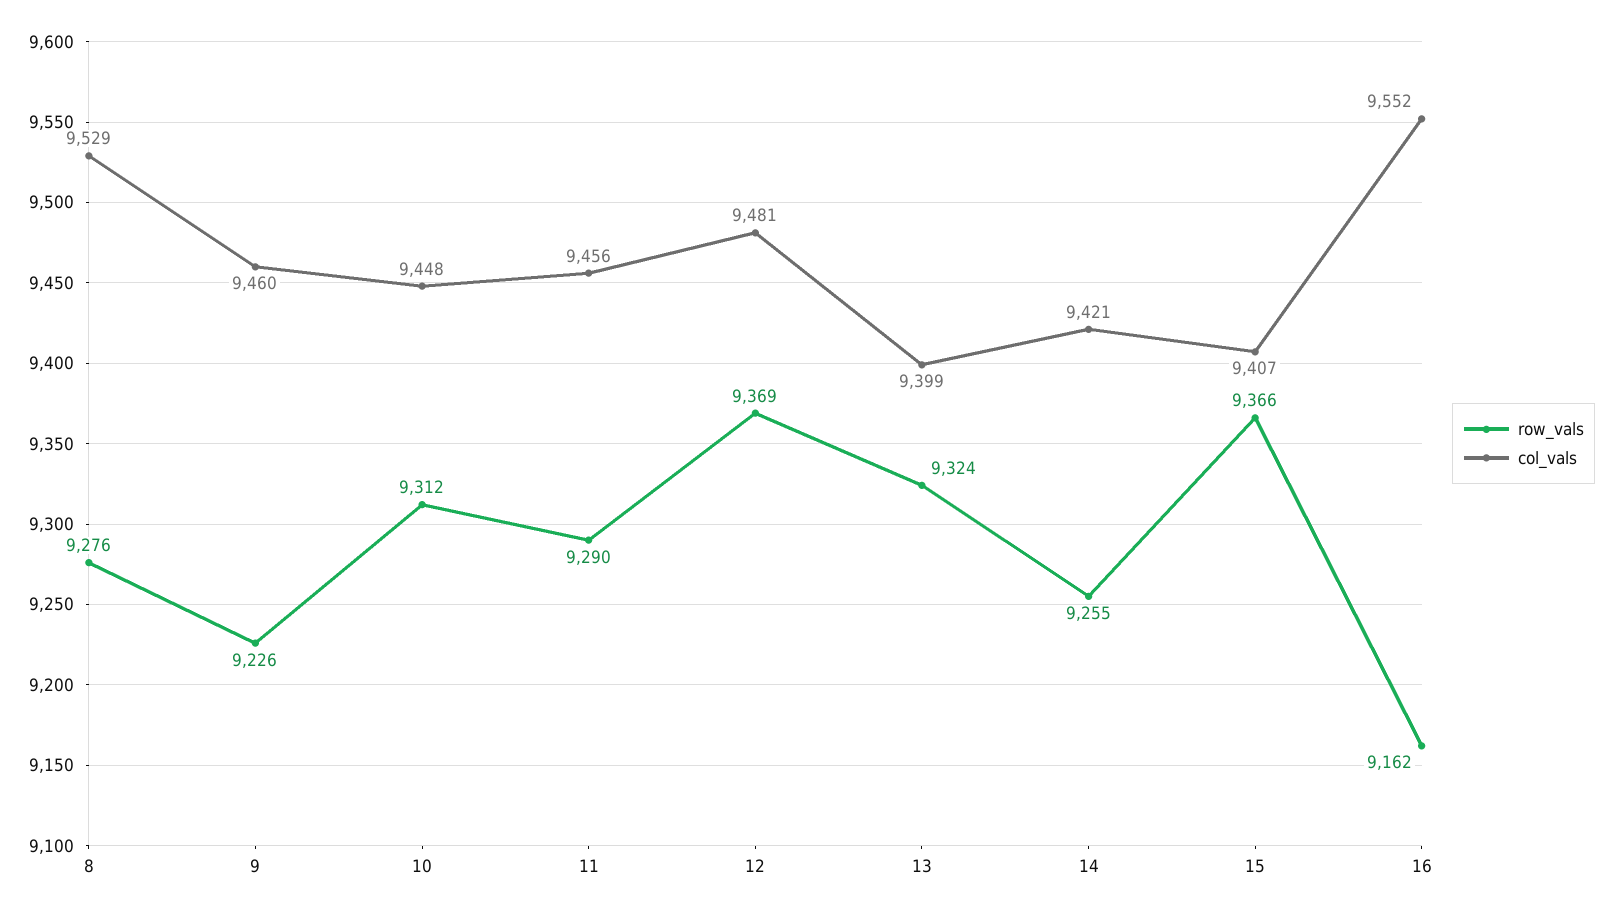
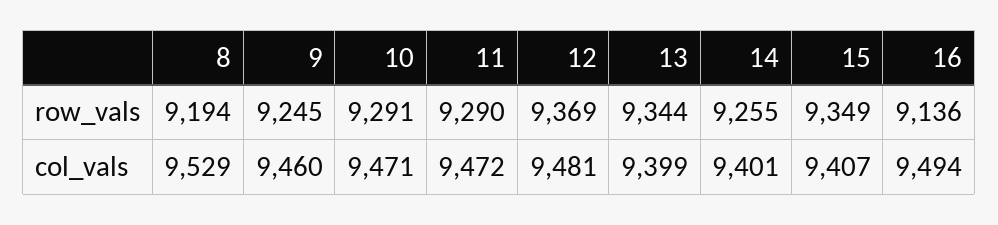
row_vals, 8: 9276 -> 9194
row_vals, 9: 9226 -> 9245
row_vals, 10: 9312 -> 9291
col_vals, 10: 9448 -> 9471
col_vals, 11: 9456 -> 9472
row_vals, 13: 9324 -> 9344
col_vals, 14: 9421 -> 9401
row_vals, 15: 9366 -> 9349
row_vals, 16: 9162 -> 9136
col_vals, 16: 9552 -> 9494

